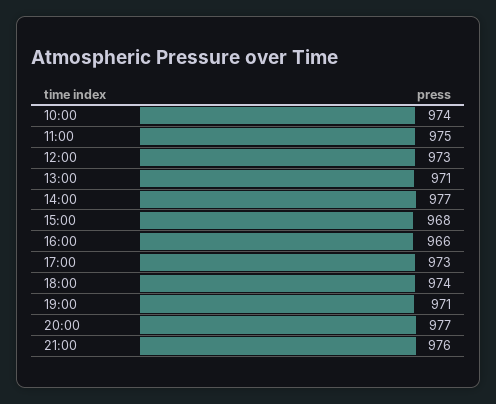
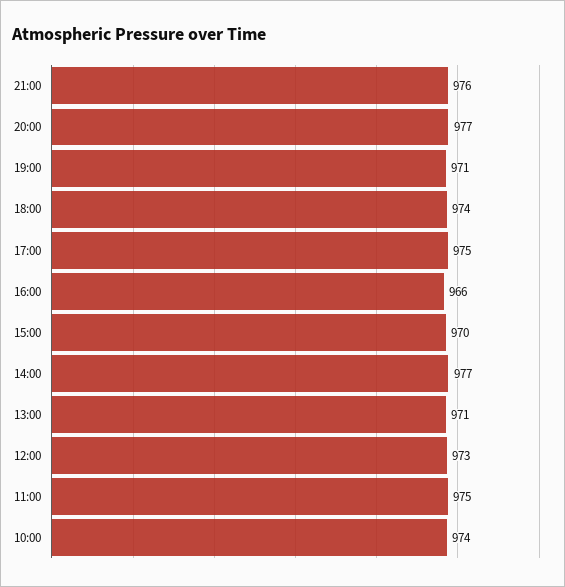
15:00: 968 -> 970
17:00: 973 -> 975

